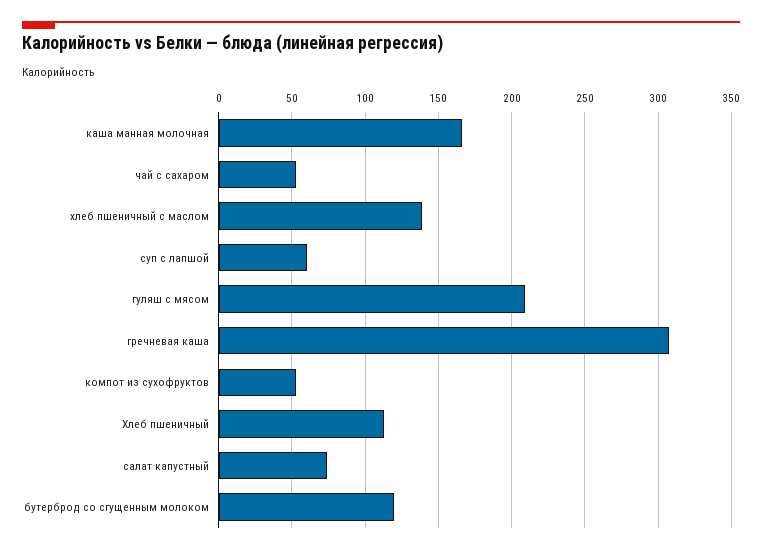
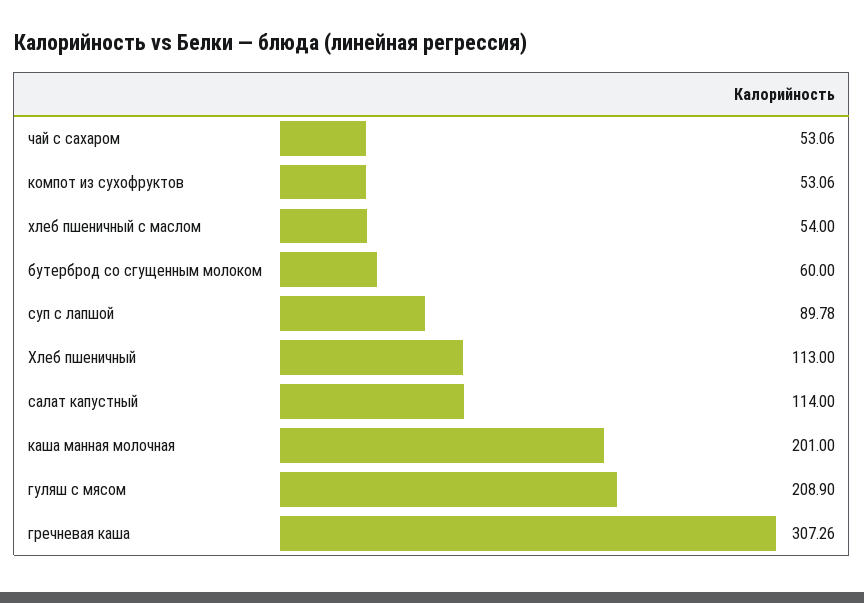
каша манная молочная: 165 -> 201
хлеб пшеничный с маслом: 140 -> 54
суп с лапшой: 60 -> 89.78
салат капустный: 75 -> 114
бутерброд со сгущенным молоком: 120 -> 60

